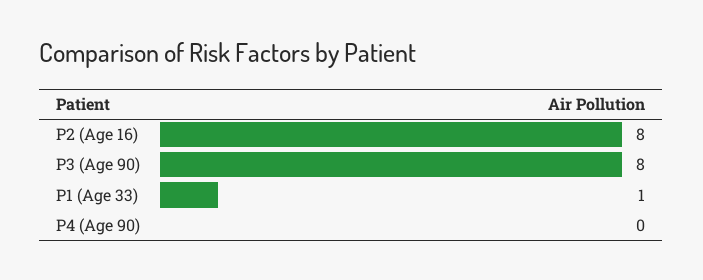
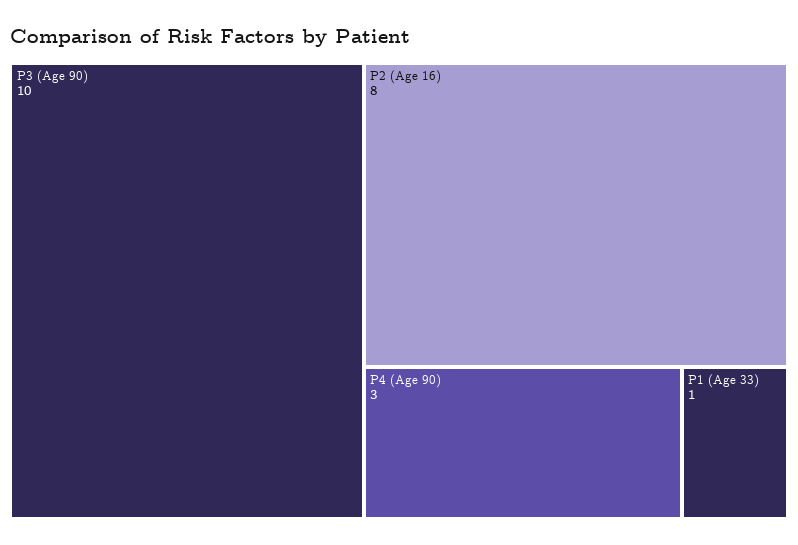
P3 (Age 90): 8 -> 10
P4 (Age 90): 0 -> 3

